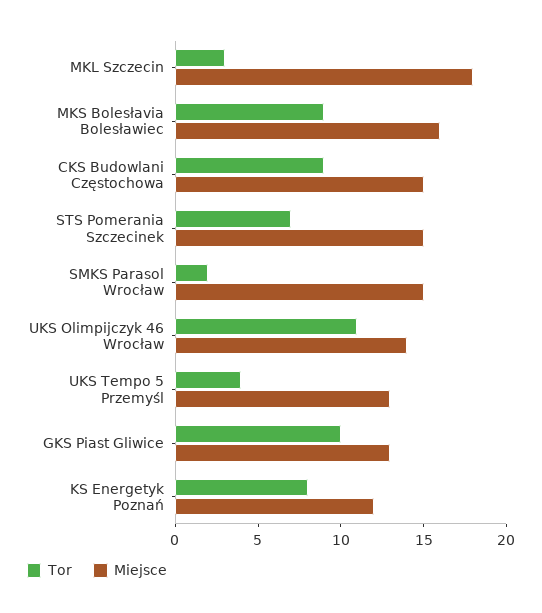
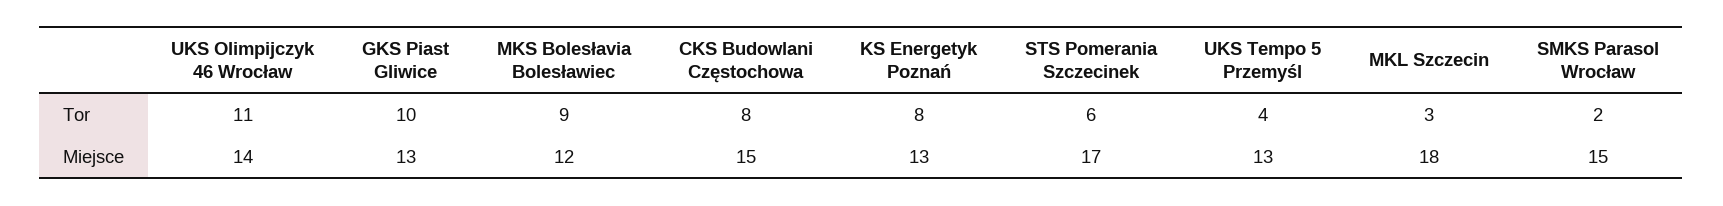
Miejsce, MKS Bolesłavia Bolesławiec: 16 -> 12
Tor, CKS Budowlani Częstochowa: 9 -> 8
Tor, STS Pomerania Szczecinek: 7 -> 6
Miejsce, STS Pomerania Szczecinek: 15 -> 17
Miejsce, KS Energetyk Poznań: 12 -> 13

